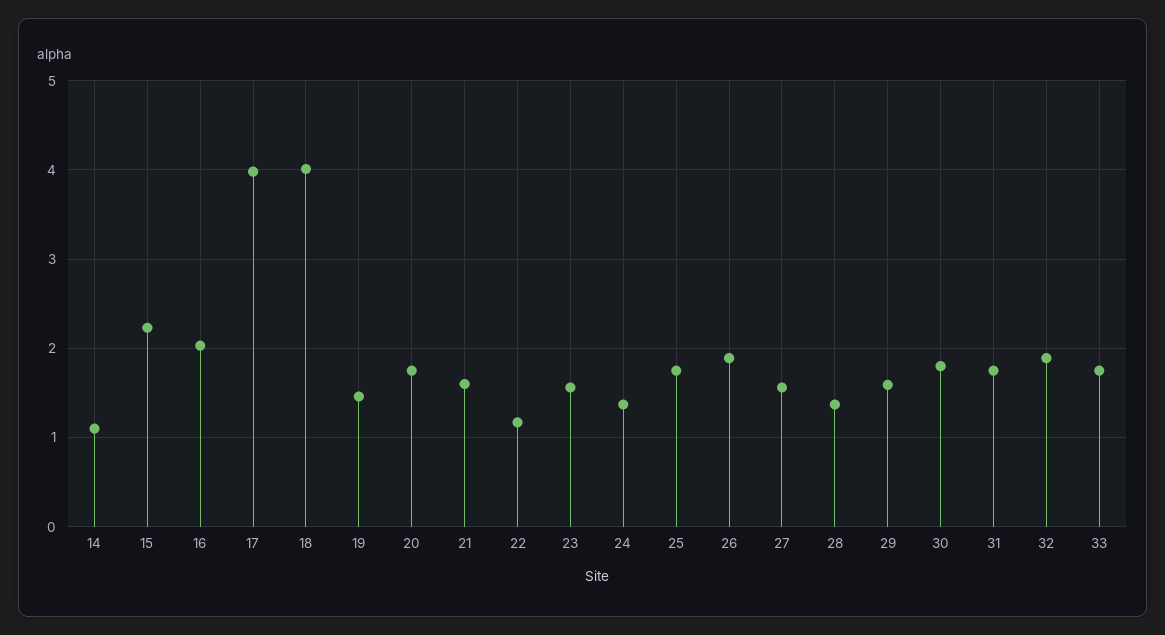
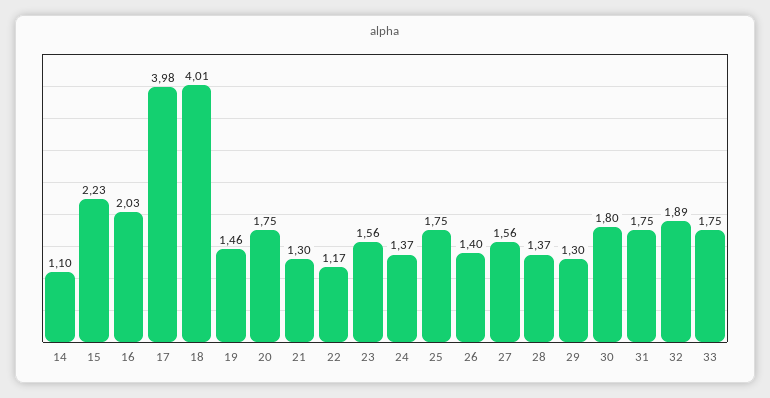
21: 1.6 -> 1.3
26: 1.9 -> 1.4
29: 1.6 -> 1.3

